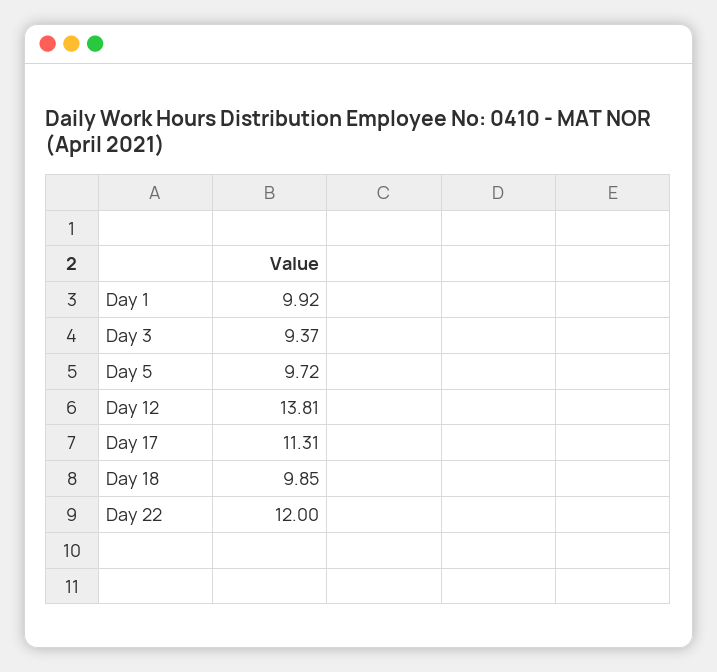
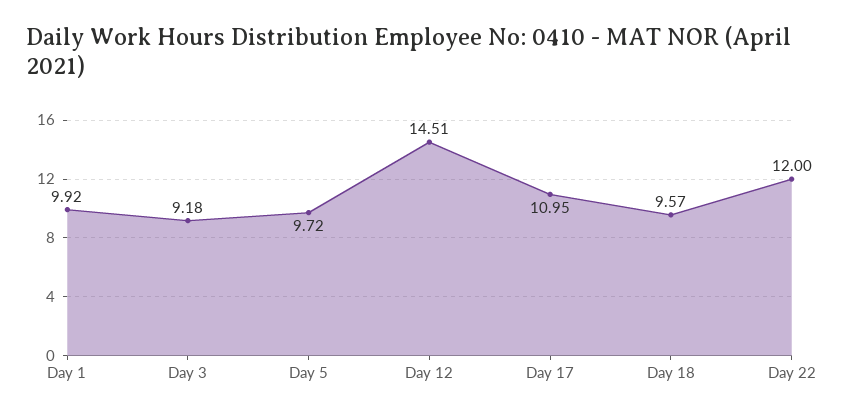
Day 3: 9.37 -> 9.18
Day 12: 13.81 -> 14.51
Day 17: 11.31 -> 10.95
Day 18: 9.85 -> 9.57

